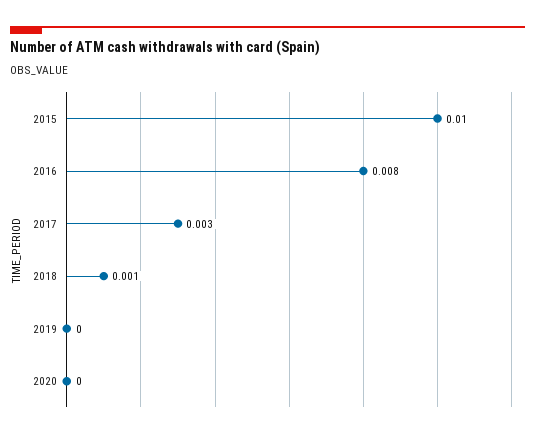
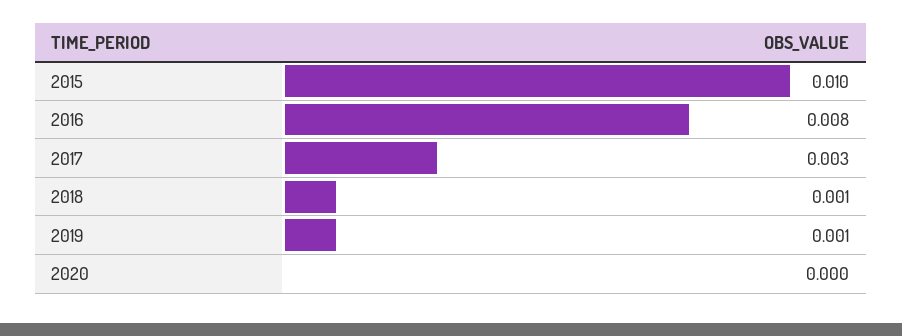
2019: 0 -> 0.001

